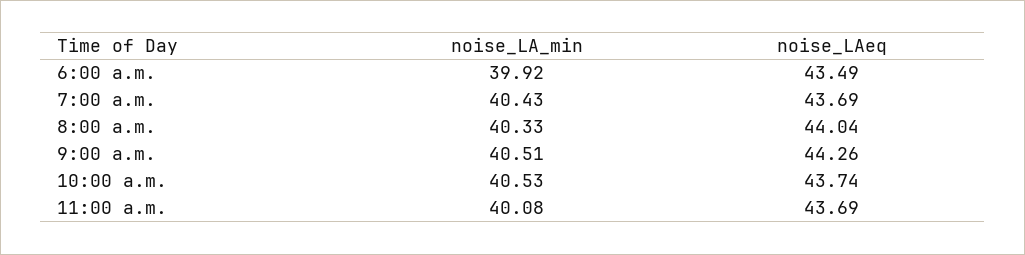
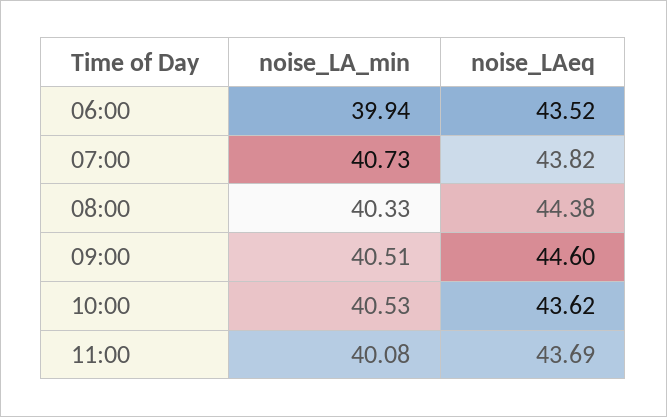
noise_LA_min, 6:00 a.m.: 39.92 -> 39.94
noise_LAeq, 6:00 a.m.: 43.49 -> 43.52
noise_LA_min, 7:00 a.m.: 40.43 -> 40.73
noise_LAeq, 7:00 a.m.: 43.69 -> 43.82
noise_LAeq, 8:00 a.m.: 44.04 -> 44.38
noise_LAeq, 9:00 a.m.: 44.26 -> 44.6
noise_LAeq, 10:00 a.m.: 43.74 -> 43.62

